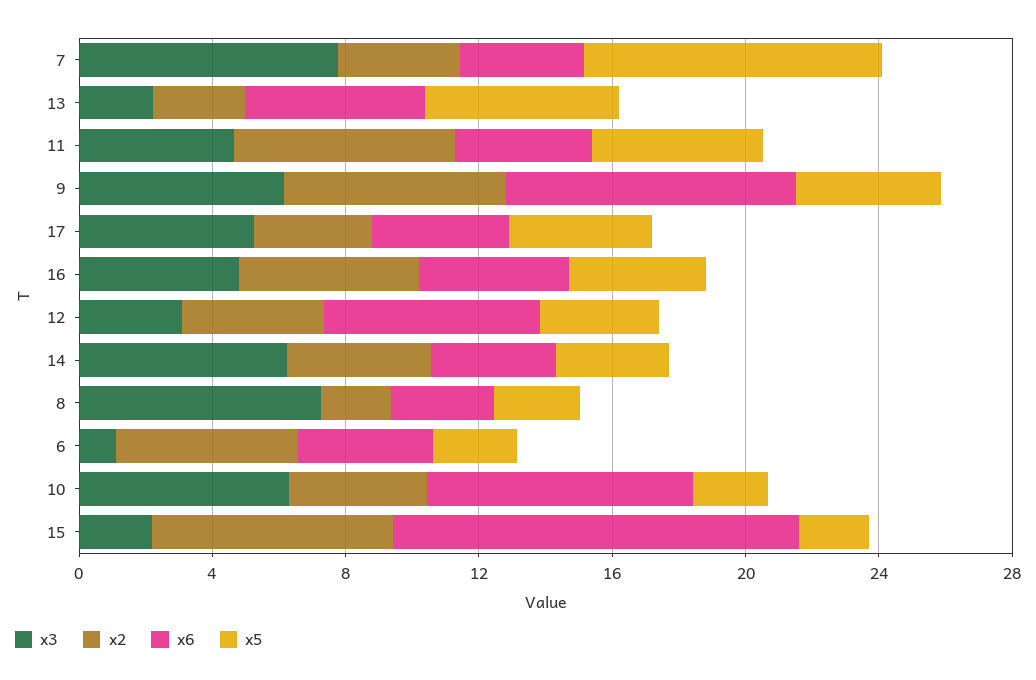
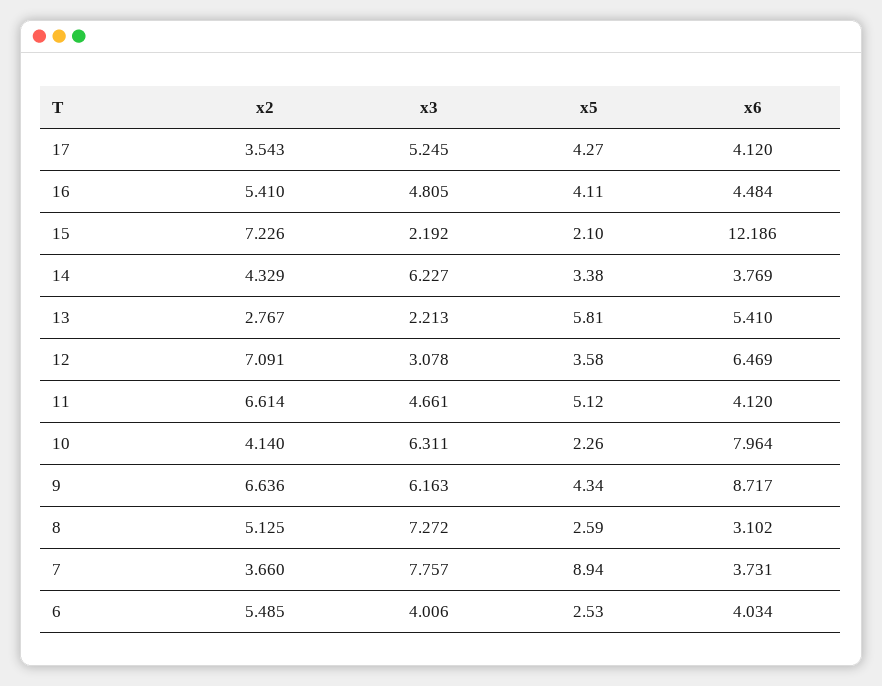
x2, 12: 4 -> 7.091
x2, 8: 2 -> 5.125
x3, 6: 1 -> 4.006

